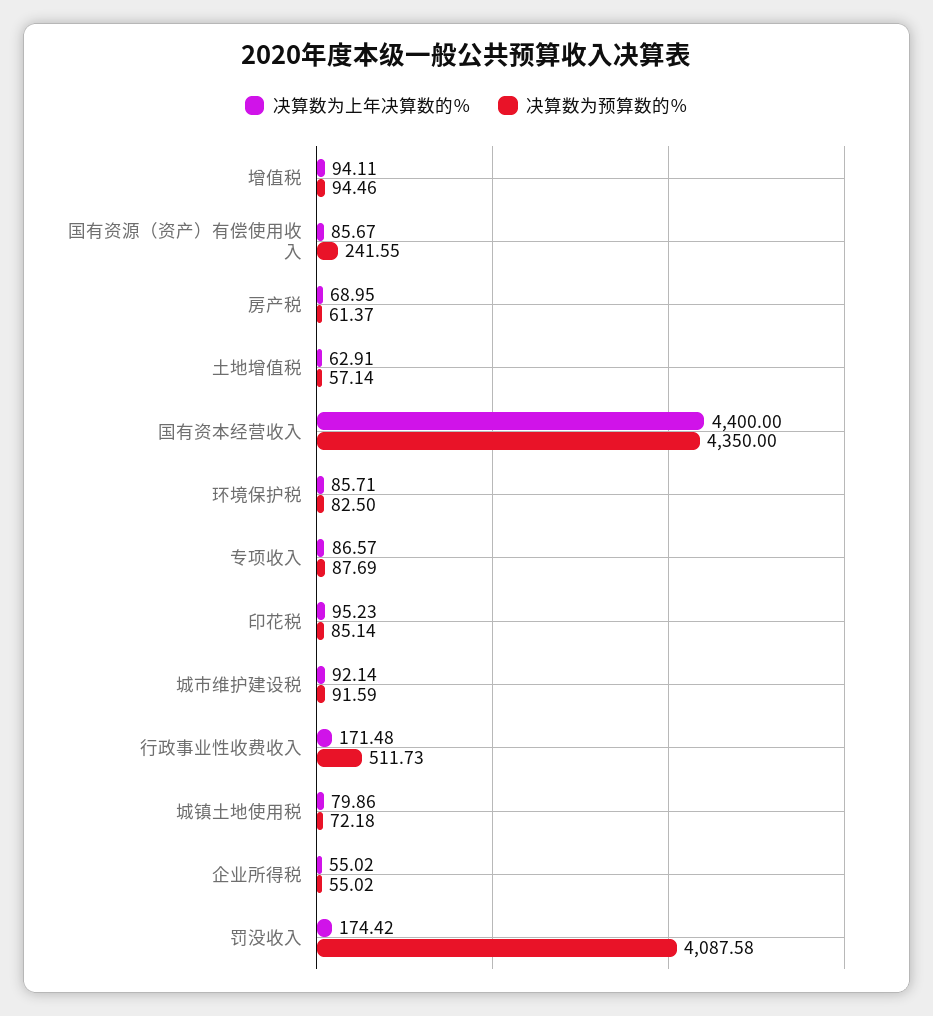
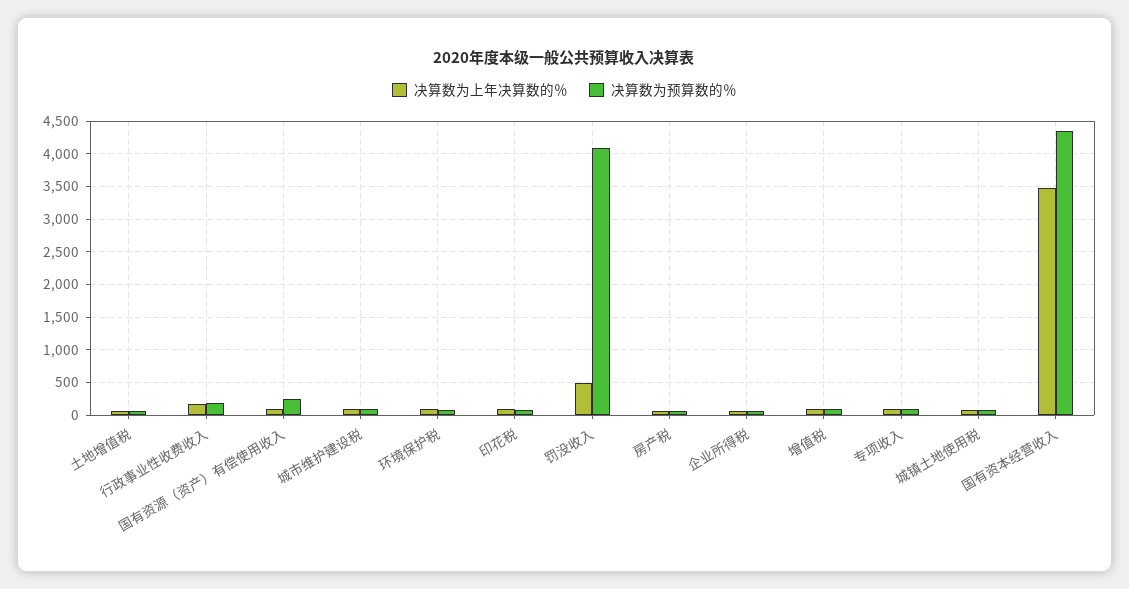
决算数为上年决算数的％, 国有资本经营收入: 4400 -> 3500
决算数为预算数的％, 行政事业性收费收入: 511.73 -> 200
决算数为上年决算数的％, 罚没收入: 174.42 -> 500

